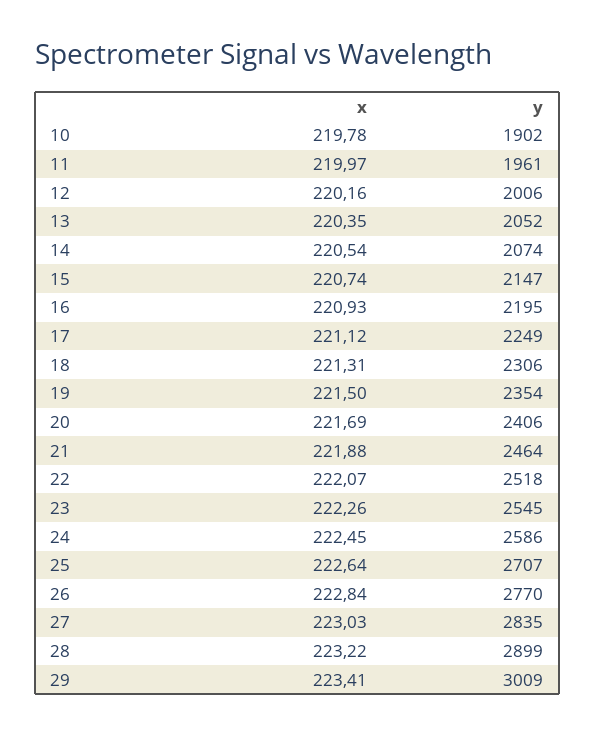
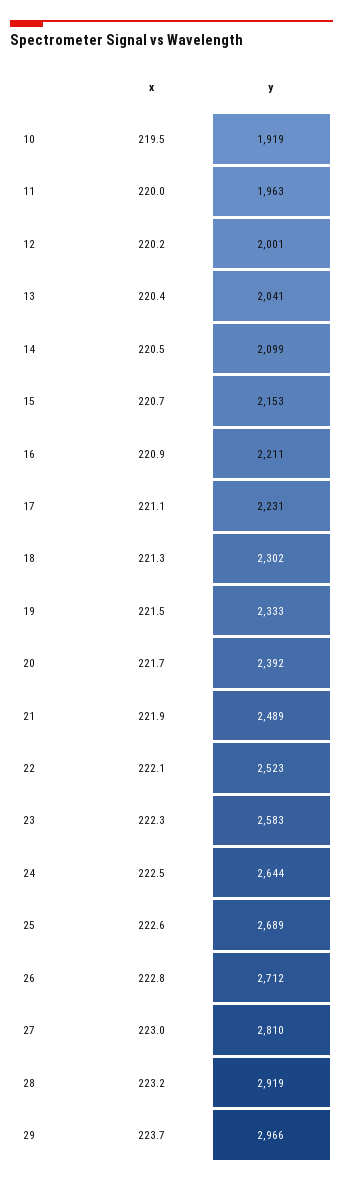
x, 10: 219.78 -> 219.5
y, 10: 1902 -> 1919
y, 11: 1961 -> 1963
y, 12: 2006 -> 2001
y, 13: 2052 -> 2041
y, 14: 2074 -> 2099
y, 15: 2147 -> 2153
y, 16: 2195 -> 2211
y, 17: 2249 -> 2231
y, 18: 2306 -> 2302
y, 19: 2354 -> 2333
y, 20: 2406 -> 2392
y, 21: 2464 -> 2489
y, 22: 2518 -> 2523
y, 23: 2545 -> 2583
y, 24: 2586 -> 2644
y, 25: 2707 -> 2689
y, 26: 2770 -> 2712
y, 27: 2835 -> 2810
y, 28: 2899 -> 2919
x, 29: 223.41 -> 223.7
y, 29: 3009 -> 2966

